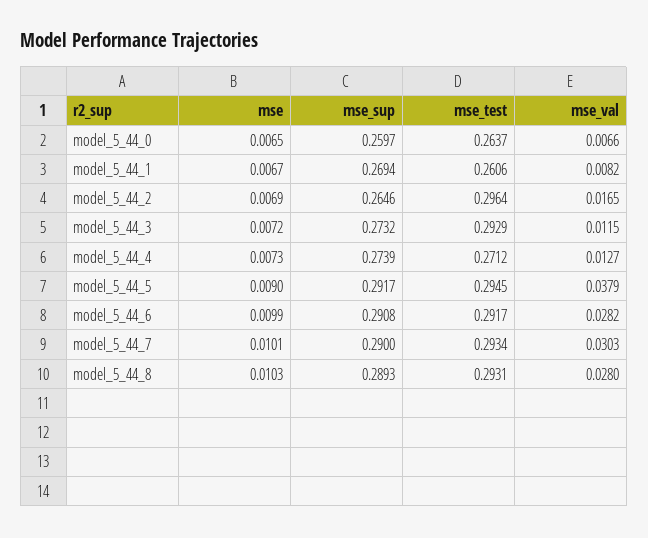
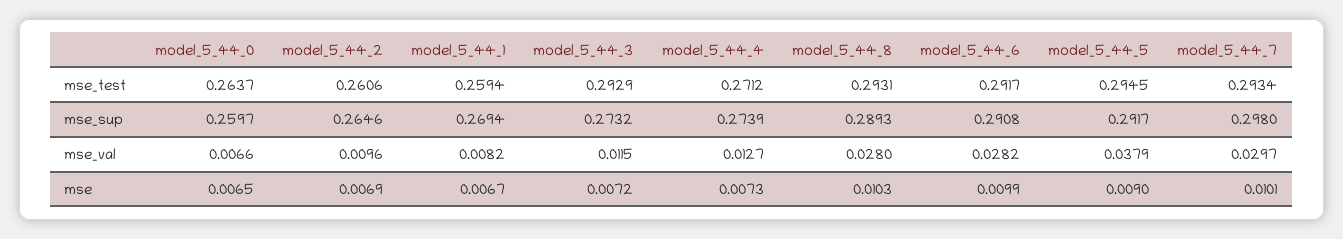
mse_test, model_5_44_1: 0.2606 -> 0.2594
mse_test, model_5_44_2: 0.2964 -> 0.2606
mse_val, model_5_44_2: 0.0165 -> 0.0096
mse_sup, model_5_44_7: 0.29 -> 0.298
mse_val, model_5_44_7: 0.0303 -> 0.0297

